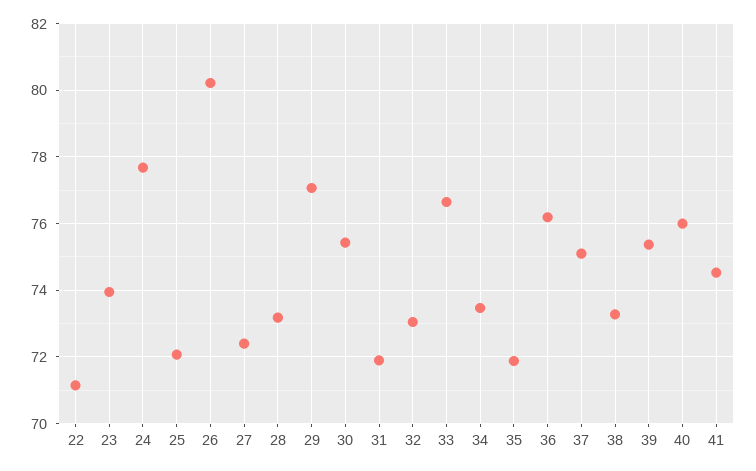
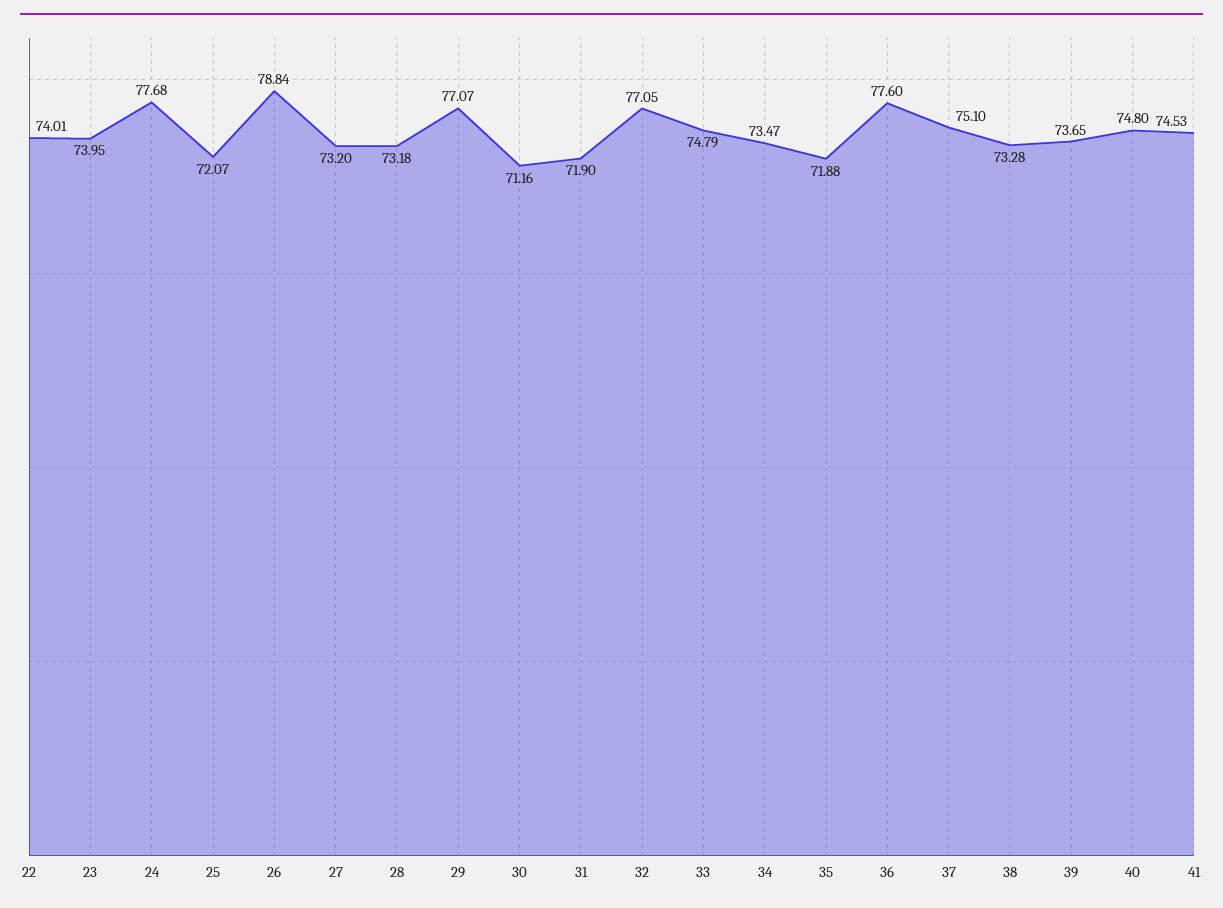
22: 71.2 -> 74.01
26: 80.2 -> 78.84
27: 72.4 -> 73.2
30: 75.4 -> 71.16
32: 73 -> 77.05
33: 76.6 -> 74.79
36: 76.2 -> 77.6
39: 75.4 -> 73.65
40: 76 -> 74.8

